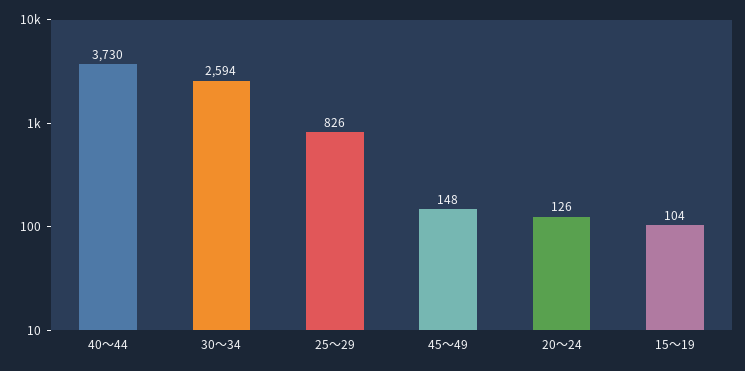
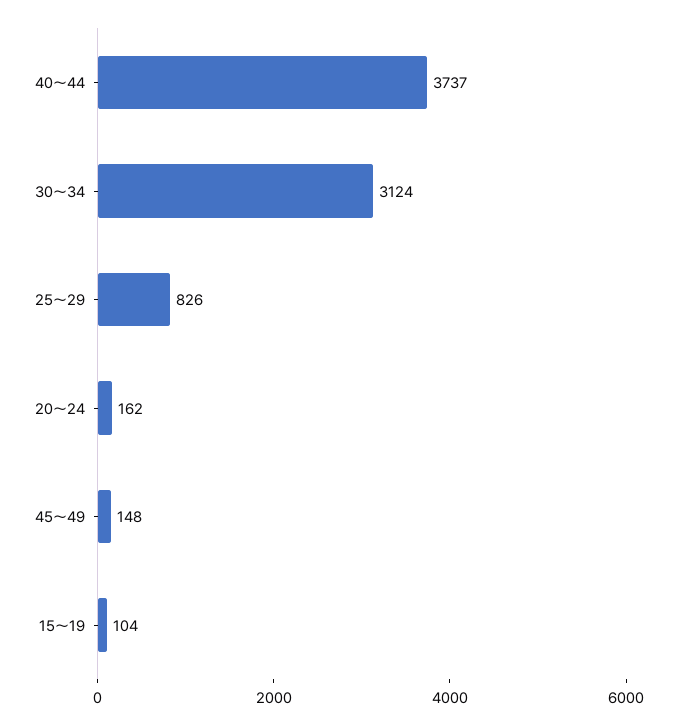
40～44: 3730 -> 3737
30～34: 2594 -> 3124
20～24: 126 -> 162

